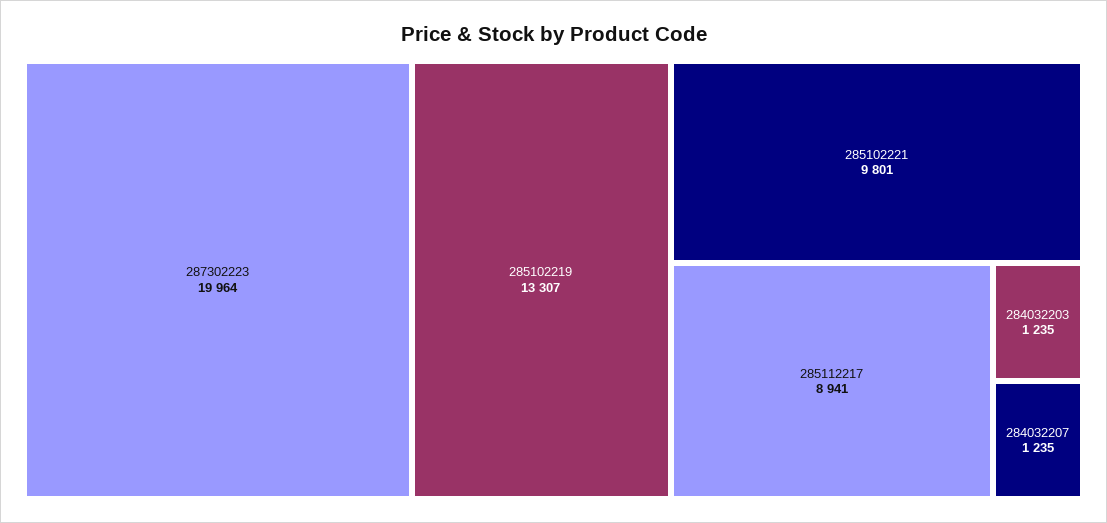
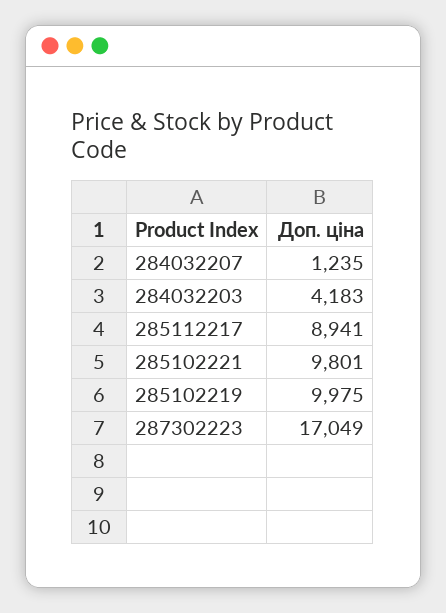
287302223: 19964 -> 17049
285102219: 13307 -> 9975
284032203: 1235 -> 4183

